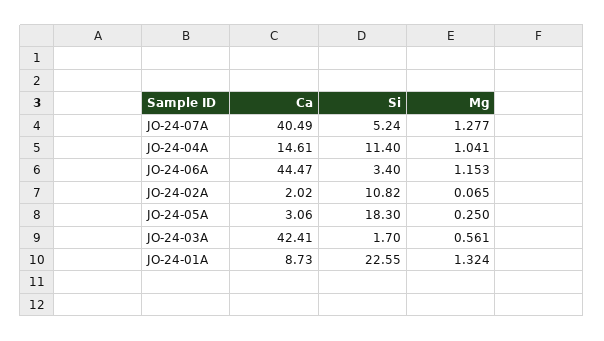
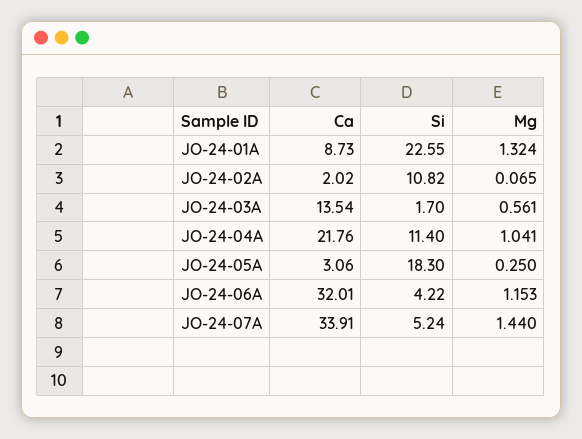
Ca, JO-24-07A: 40.49 -> 33.91
Mg, JO-24-07A: 1.277 -> 1.44
Ca, JO-24-04A: 14.61 -> 21.76
Ca, JO-24-06A: 44.47 -> 32.01
Si, JO-24-06A: 3.4 -> 4.22
Ca, JO-24-03A: 42.41 -> 13.54

